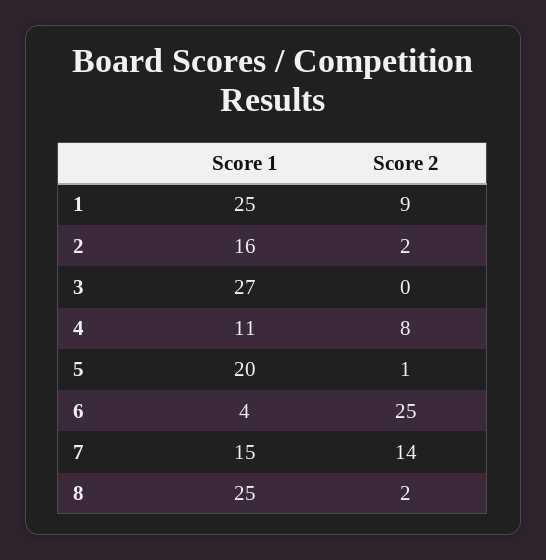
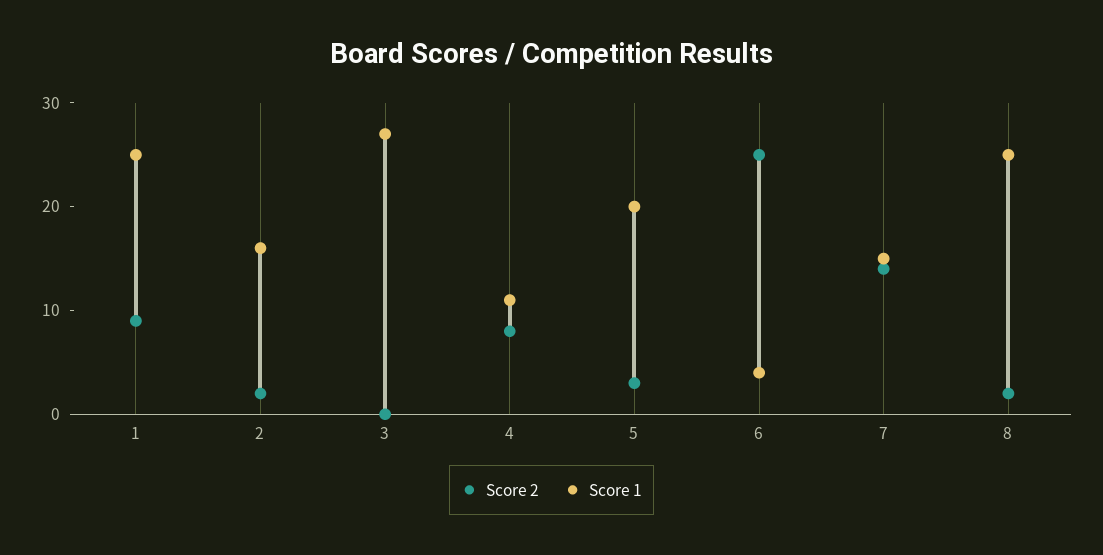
Score 2, 5: 1 -> 3

